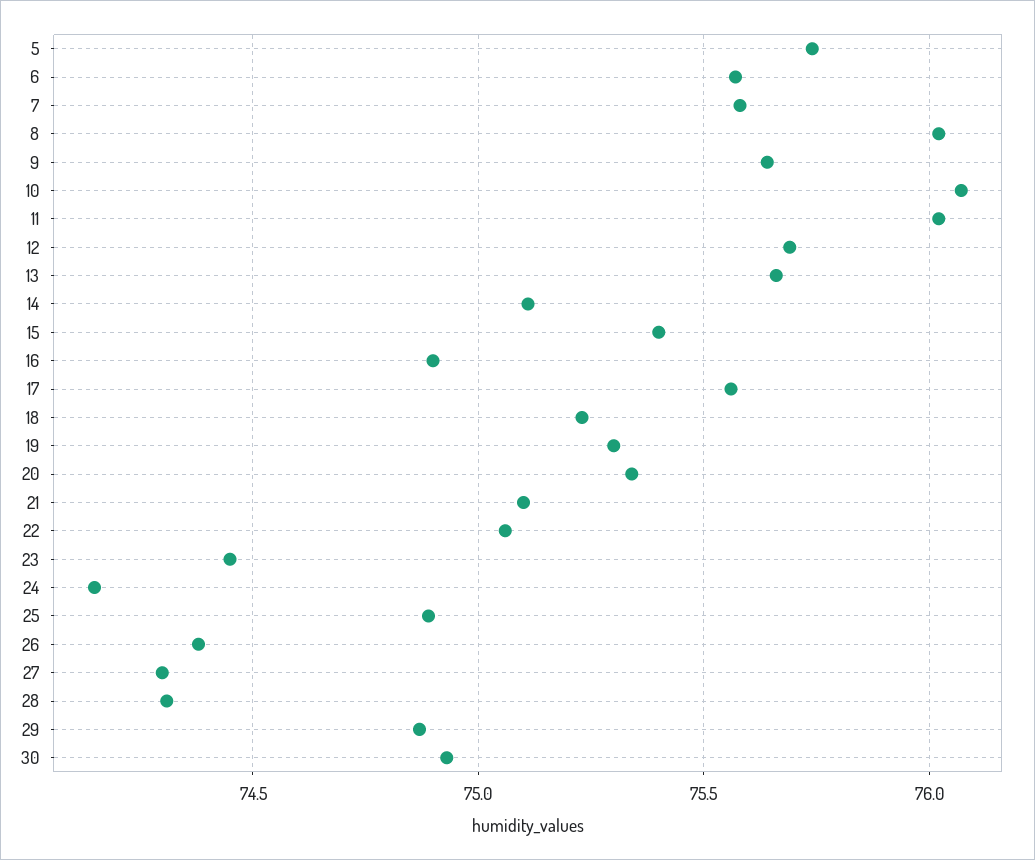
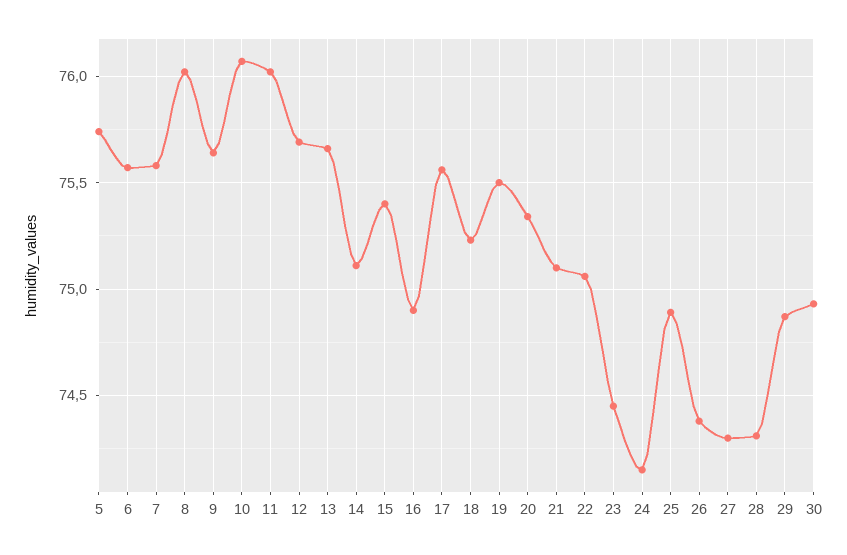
19: 75.3 -> 75.5

